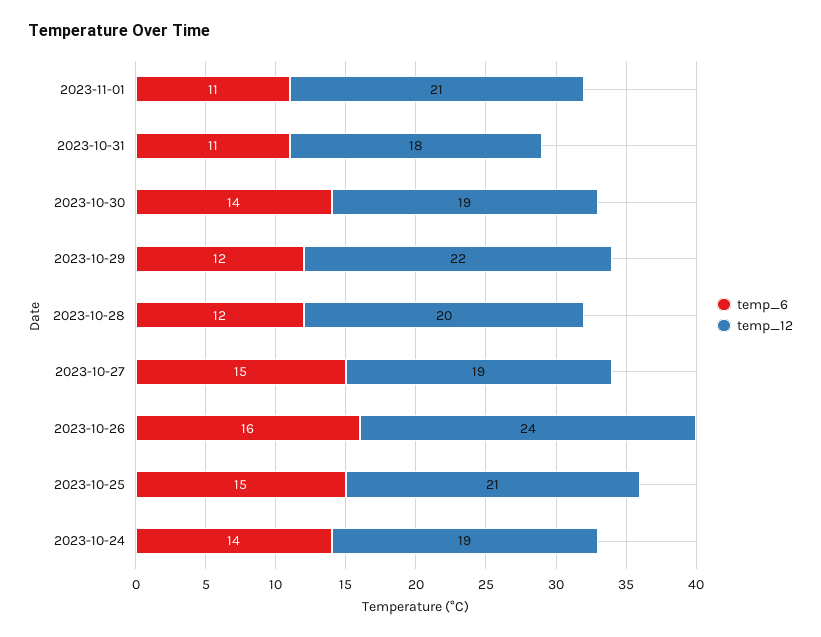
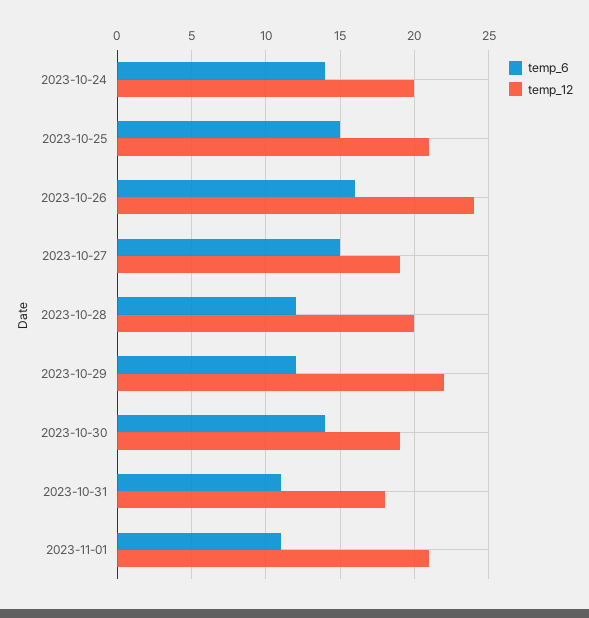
temp_12, 2023-10-24: 19 -> 20

